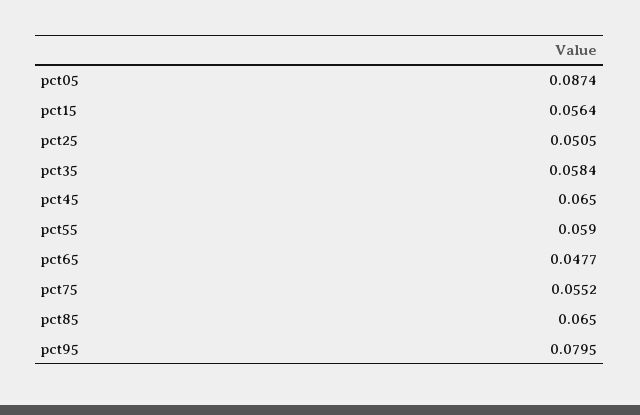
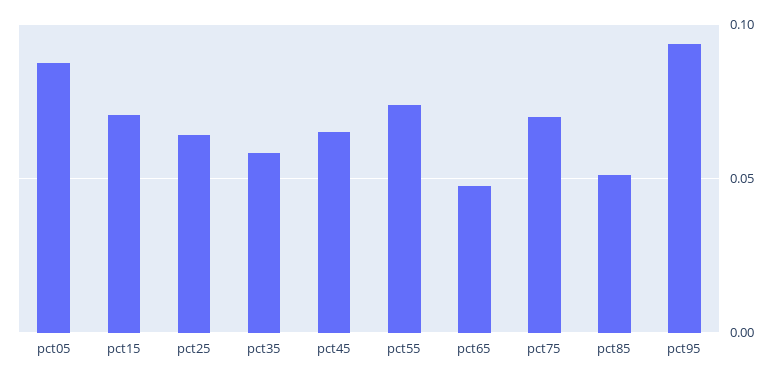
pct15: 0.0564 -> 0.07
pct25: 0.0505 -> 0.065
pct55: 0.059 -> 0.075
pct75: 0.0552 -> 0.07
pct85: 0.065 -> 0.05
pct95: 0.0795 -> 0.095

